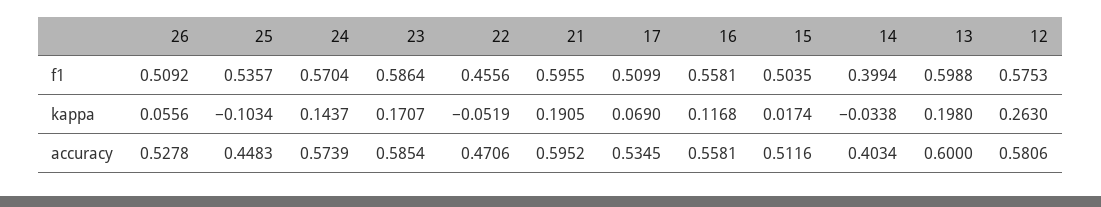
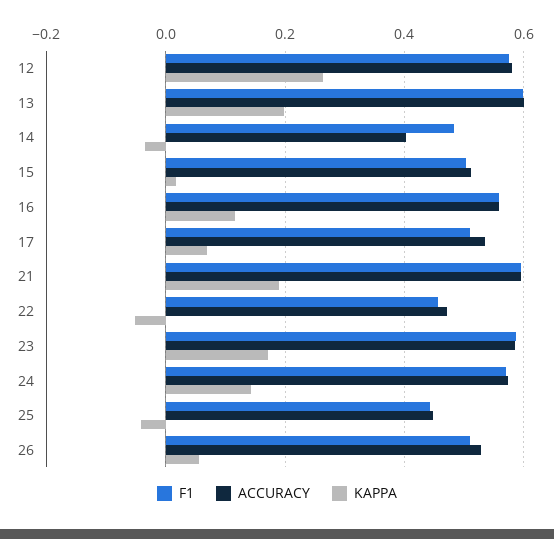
f1, 25: 0.5357 -> 0.44
f1, 14: 0.3994 -> 0.48
kappa, 25: -0.1034 -> -0.04

